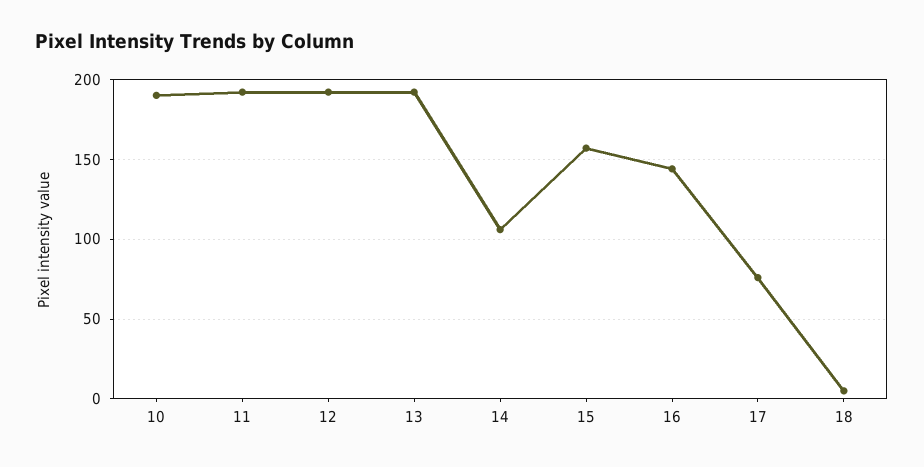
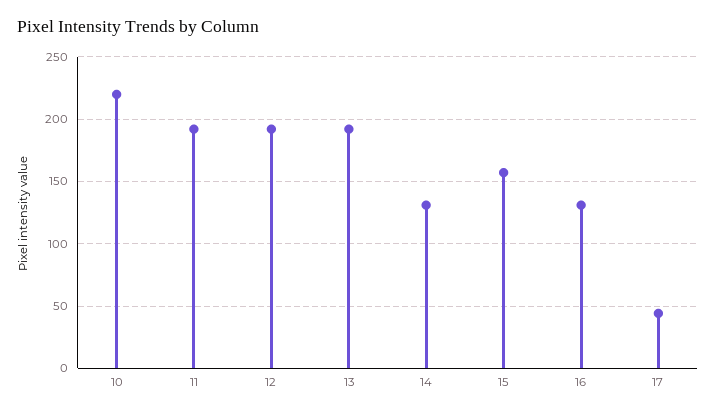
10: 190 -> 220
14: 105 -> 130
16: 145 -> 130
17: 75 -> 45
18: 5 -> none

